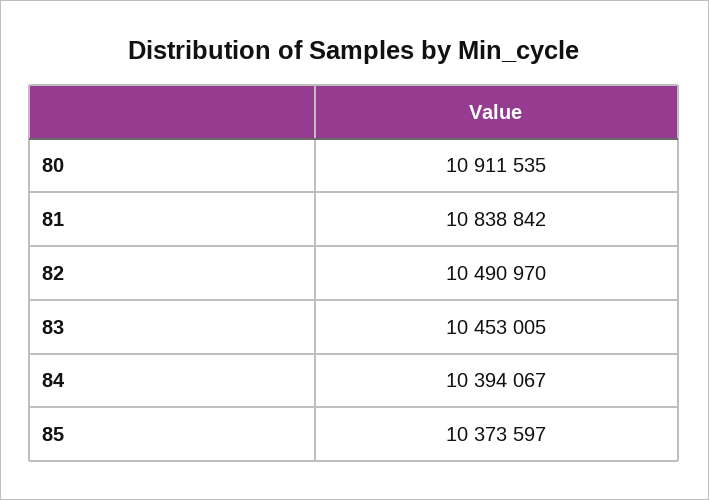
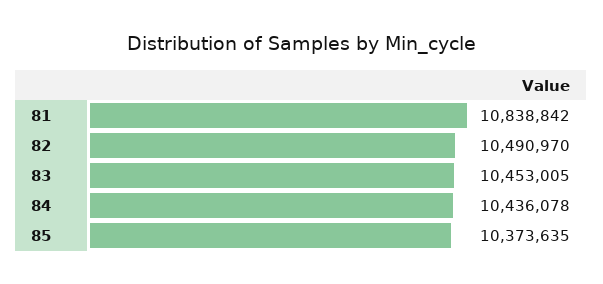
80: 10911535 -> none
84: 10394067 -> 10436078
85: 10373597 -> 10373635

